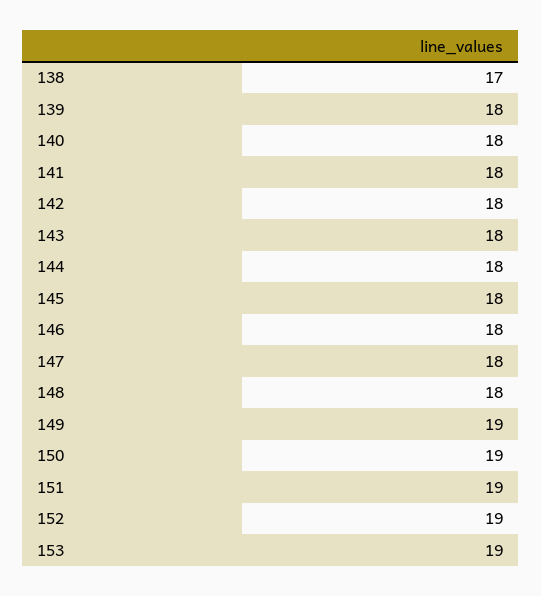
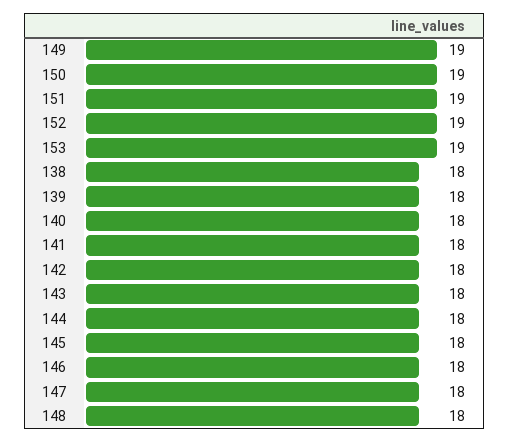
138: 17 -> 18

